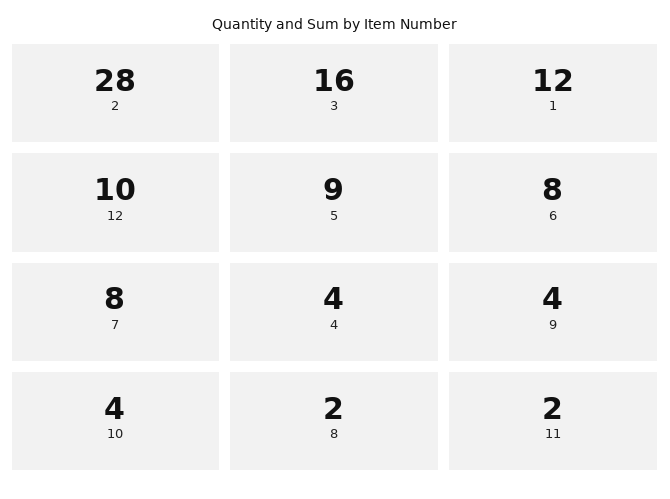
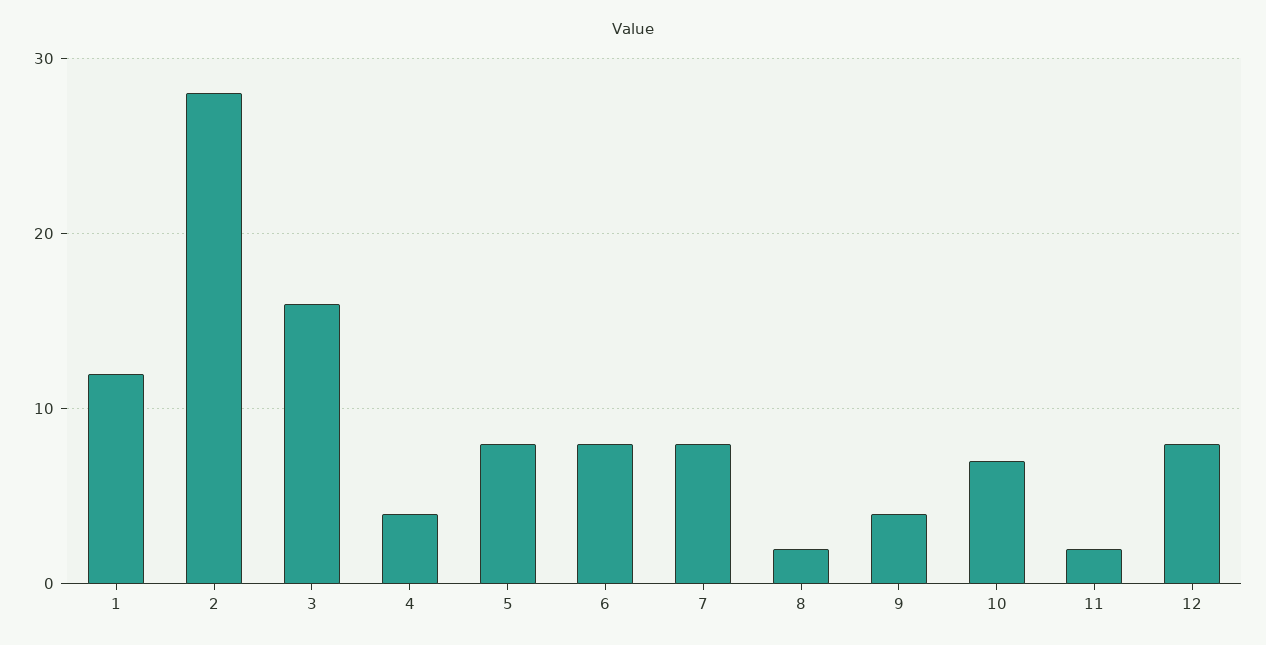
12: 10 -> 8
5: 9 -> 8
10: 4 -> 7

